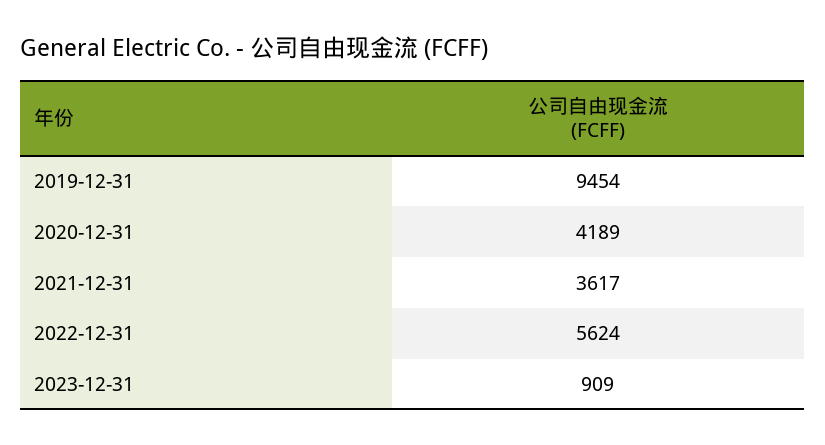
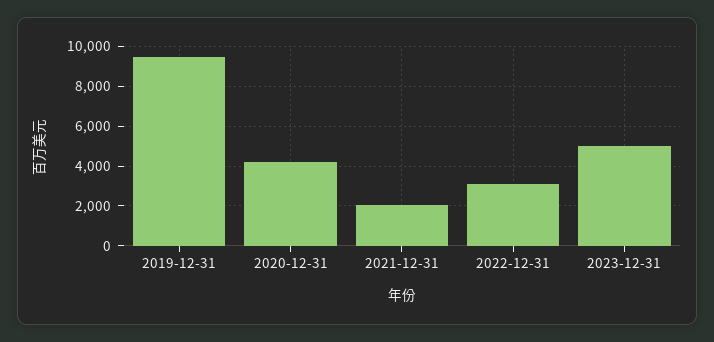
2021-12-31: 3617 -> 2000
2022-12-31: 5624 -> 3000
2023-12-31: 909 -> 5000

